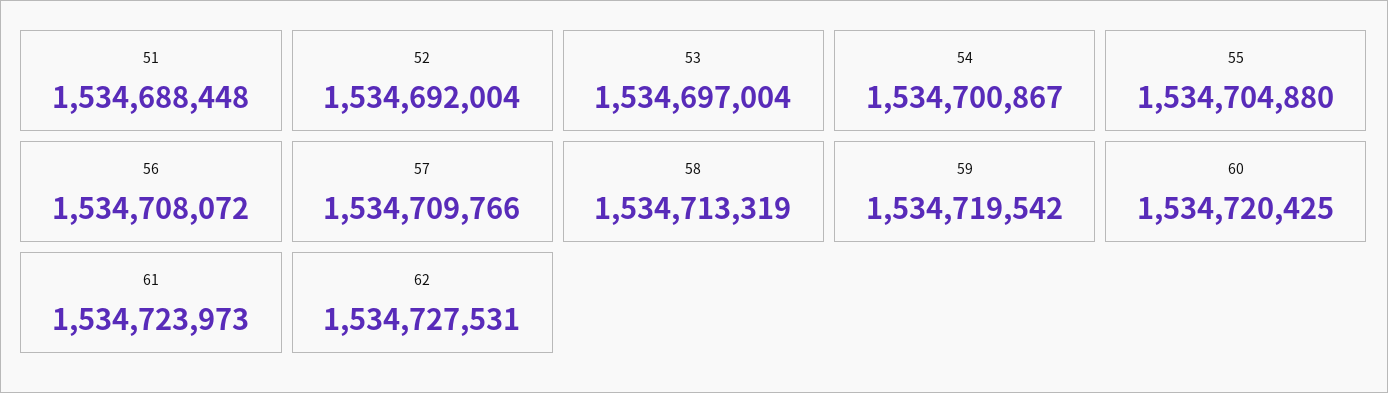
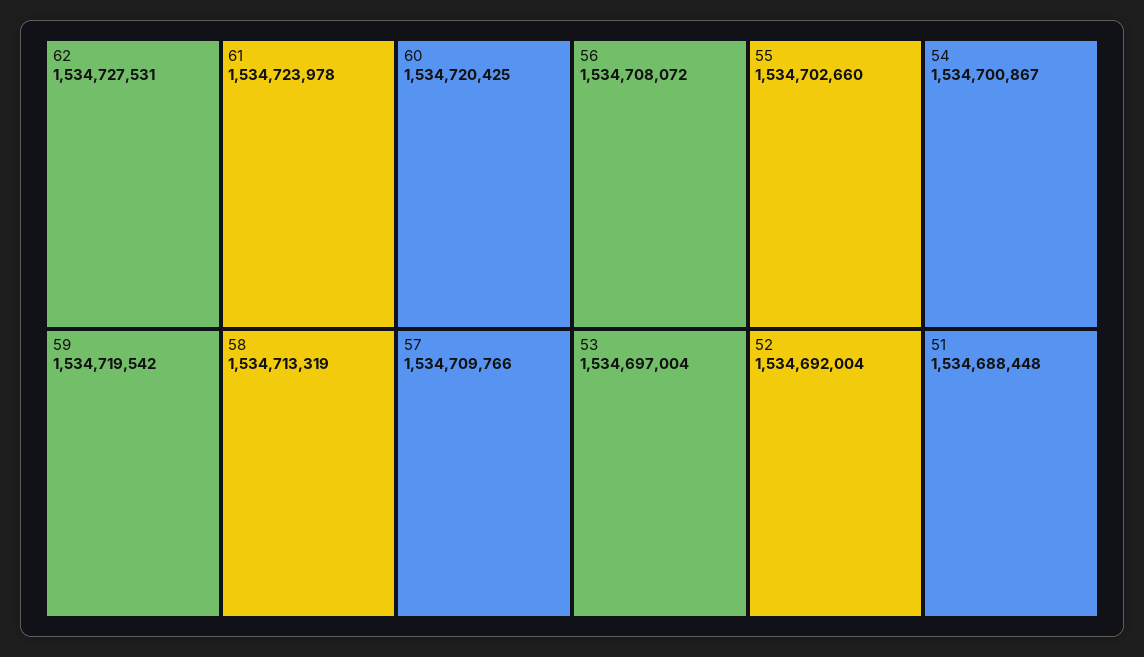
55: 1534704880 -> 1534702660
61: 1534723973 -> 1534723978

